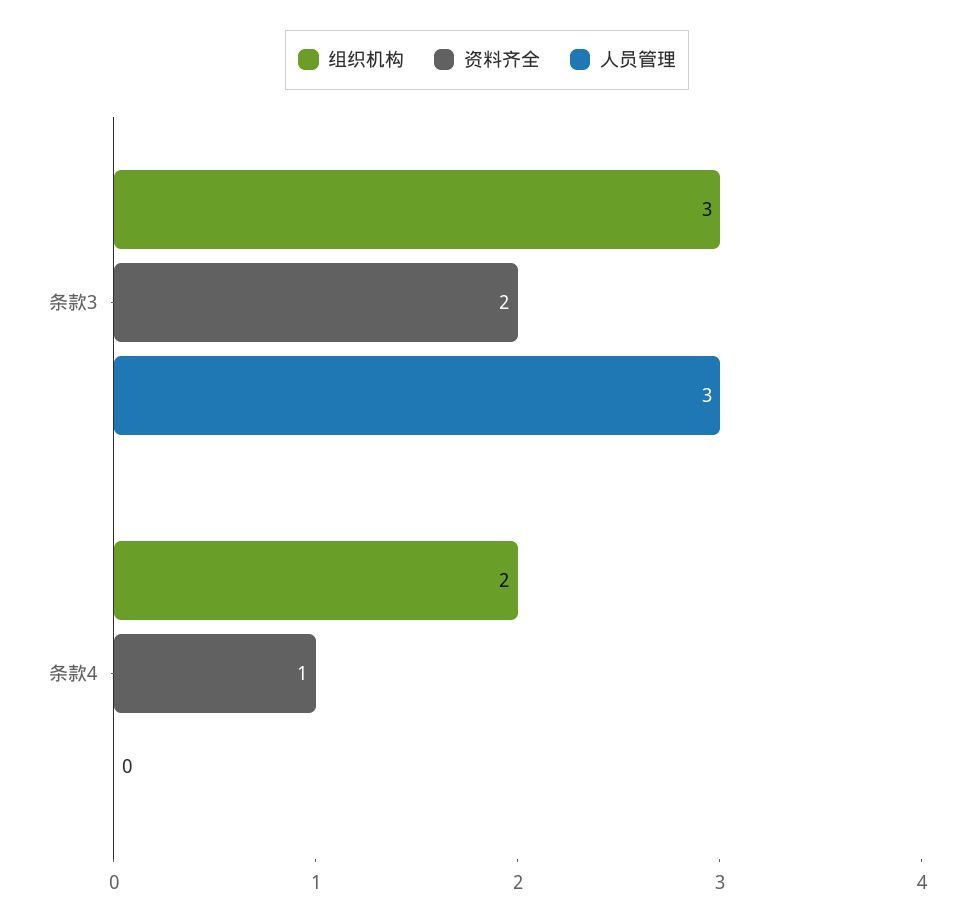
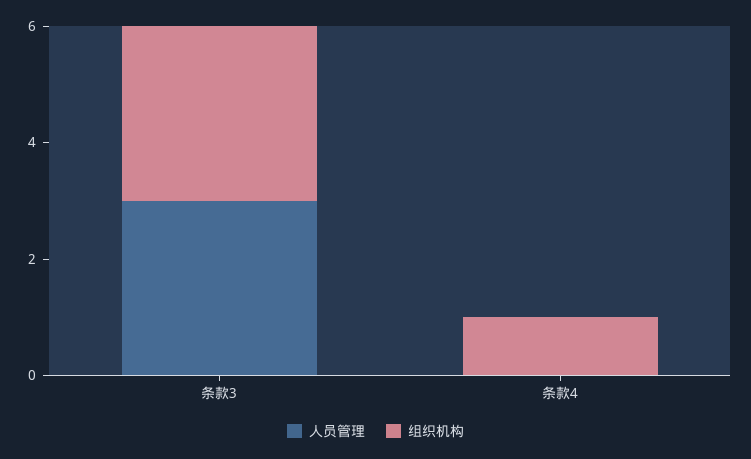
资料齐全, 条款3: 2 -> none
组织机构, 条款4: 2 -> 1
资料齐全, 条款4: 1 -> none

